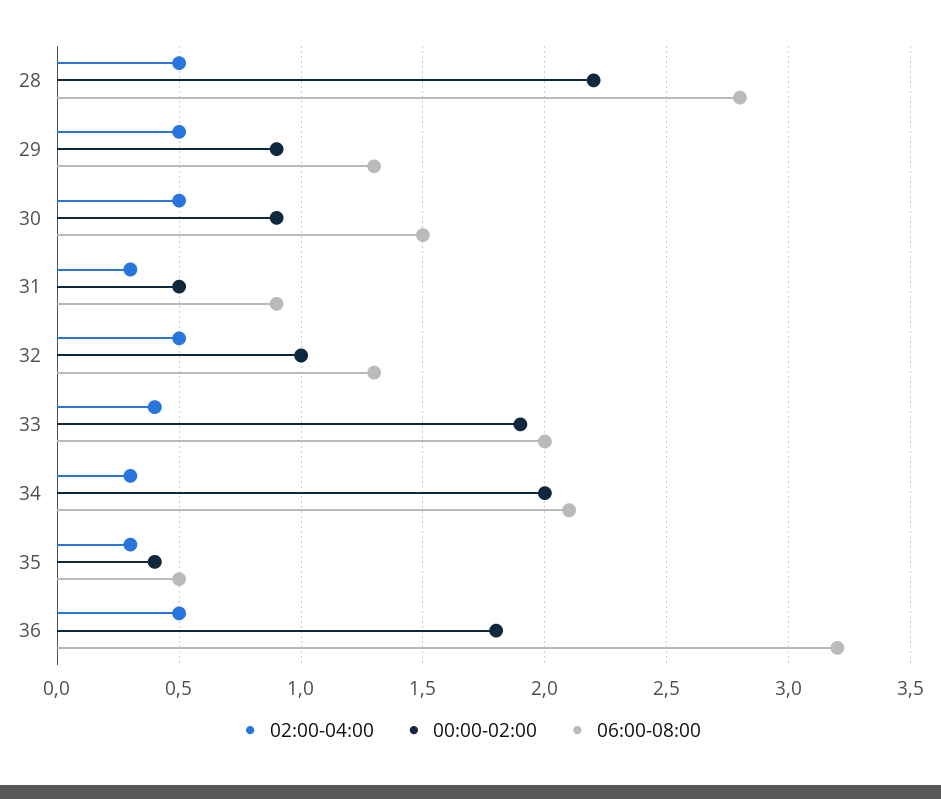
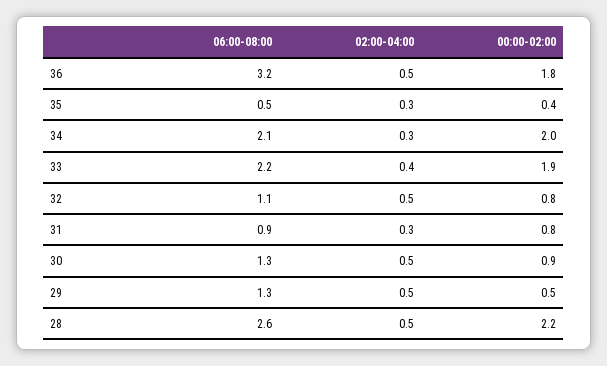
06:00-08:00, 28: 2.8 -> 2.6
00:00-02:00, 29: 0.9 -> 0.5
06:00-08:00, 30: 1.5 -> 1.3
00:00-02:00, 31: 0.5 -> 0.8
00:00-02:00, 32: 1 -> 0.8
06:00-08:00, 32: 1.3 -> 1.1
06:00-08:00, 33: 2 -> 2.2

